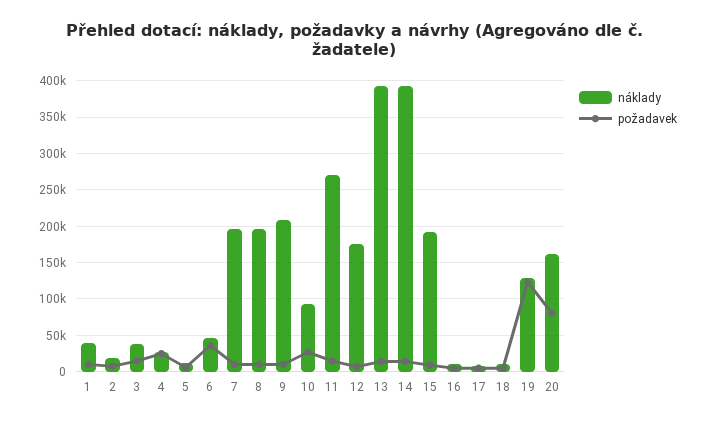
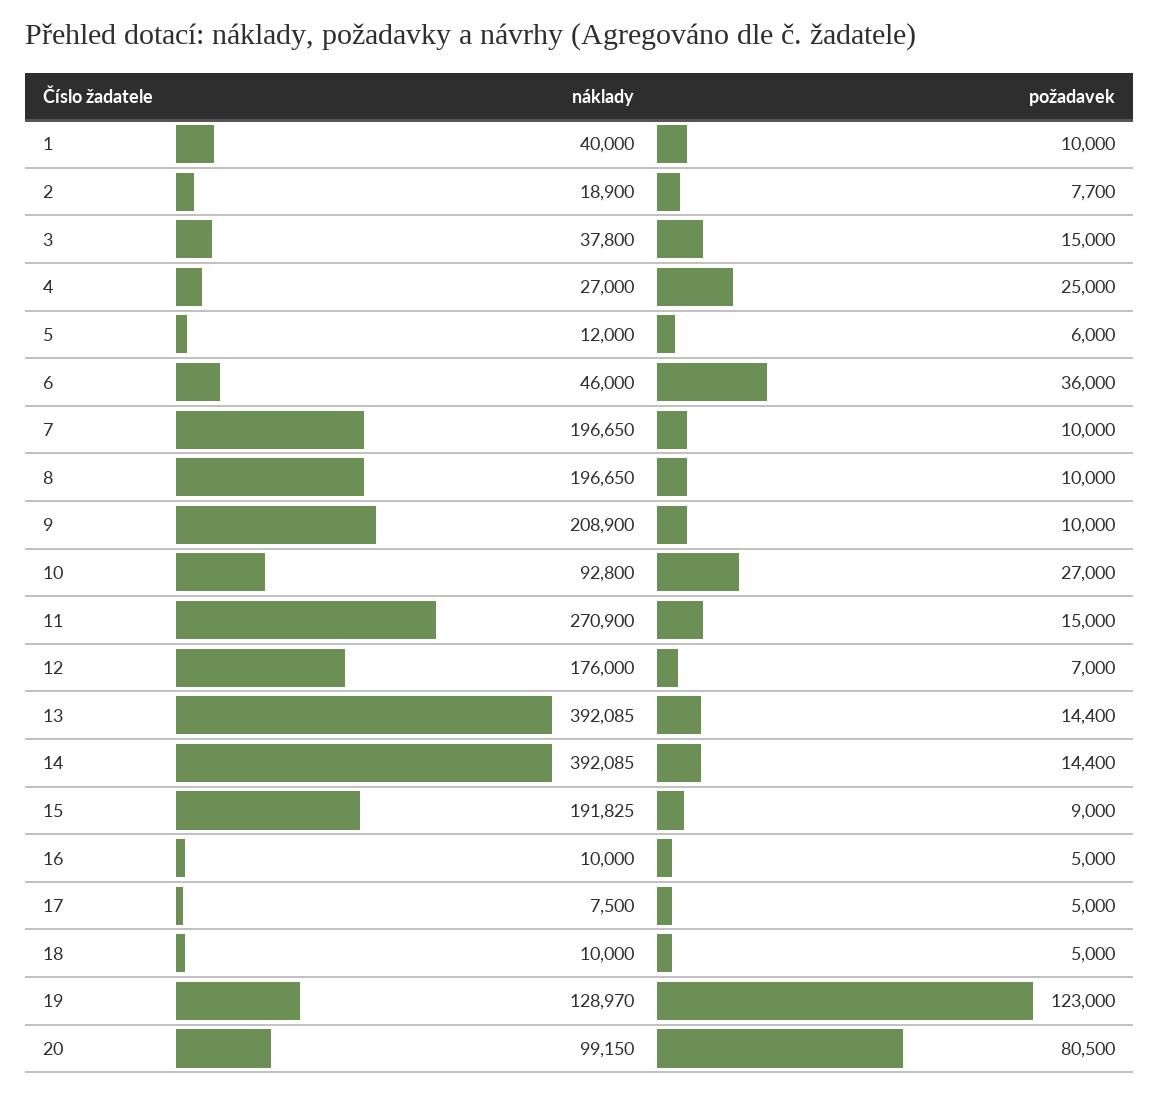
náklady, 20: 160000 -> 99150

